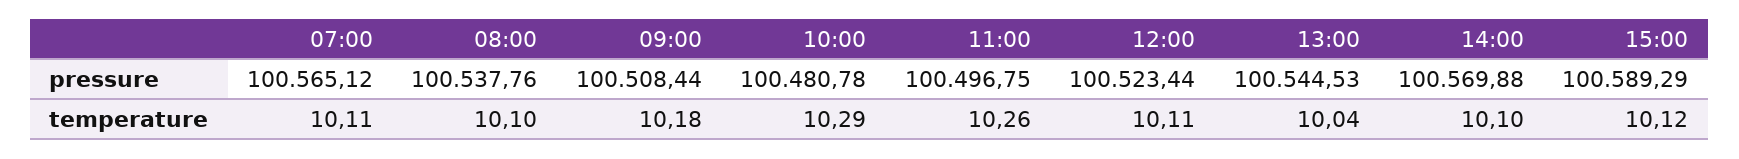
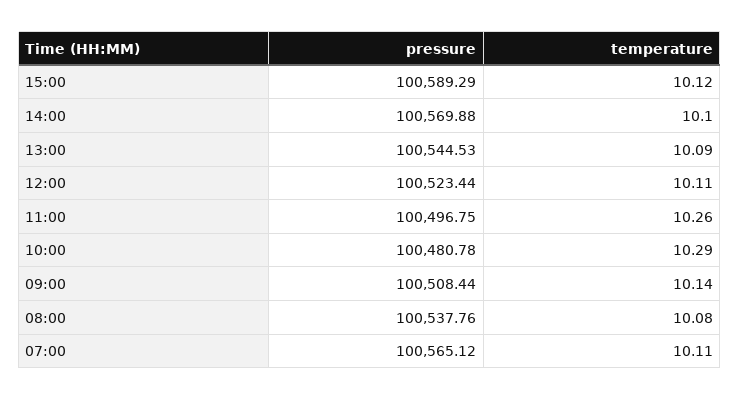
08:00, temperature: 10.1 -> 10.08
09:00, temperature: 10.18 -> 10.14
13:00, temperature: 10.04 -> 10.09

